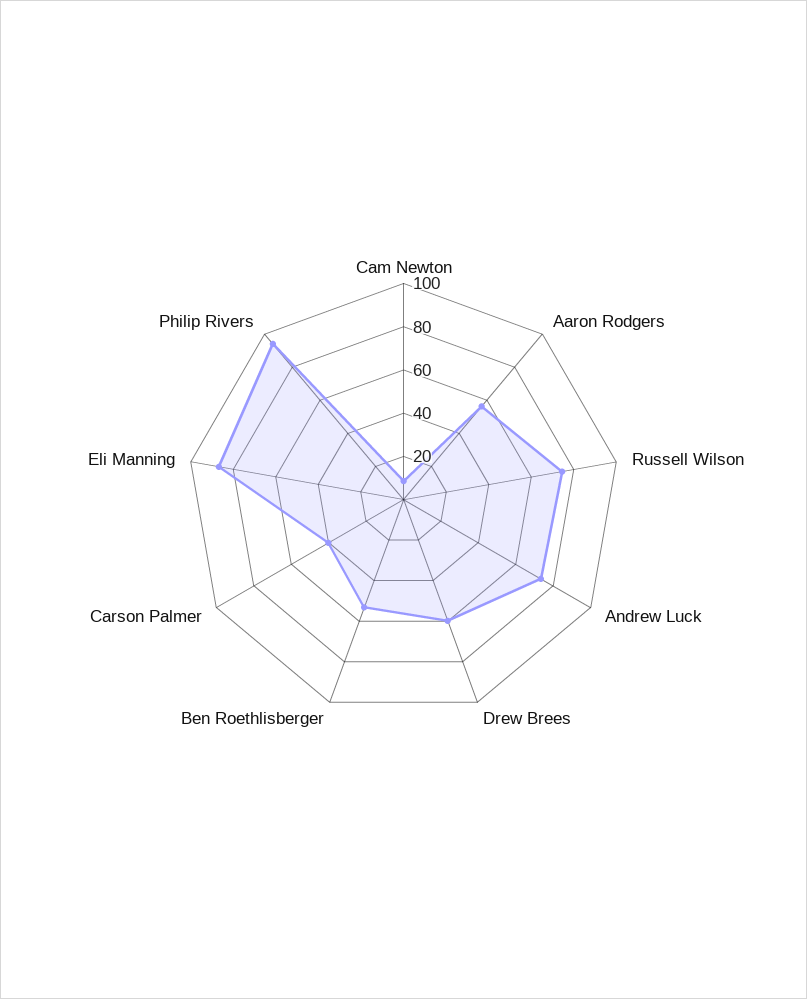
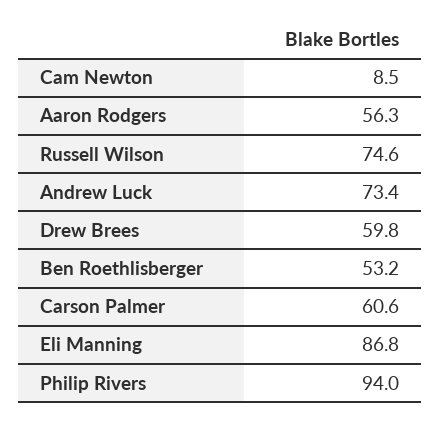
Carson Palmer: 40 -> 60.6

